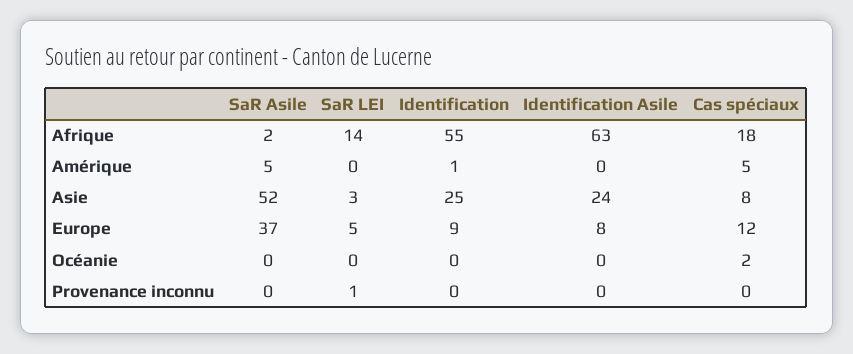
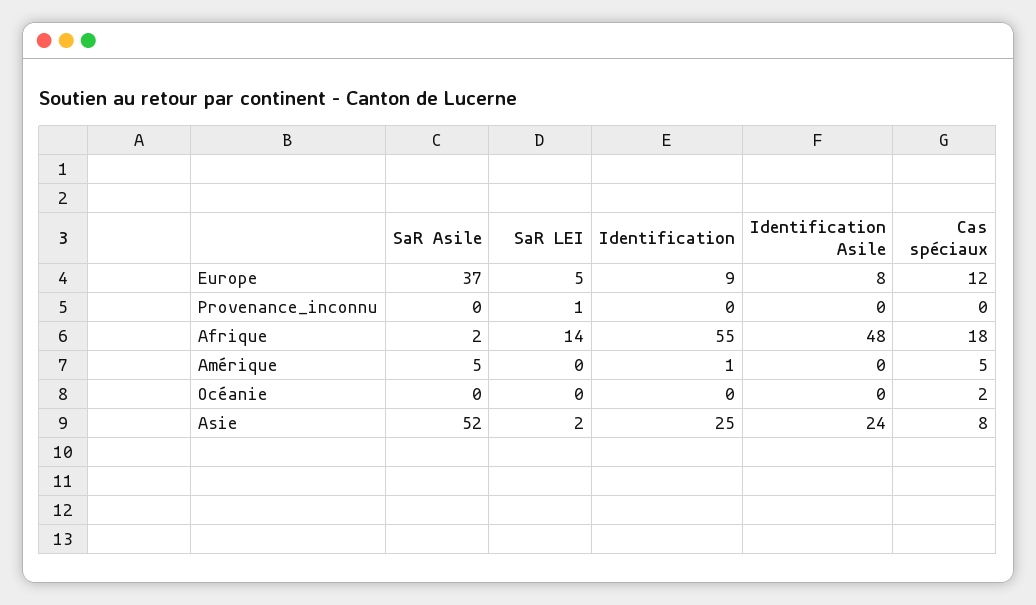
Identification Asile, Afrique: 63 -> 48
SaR LEI, Asie: 3 -> 2

